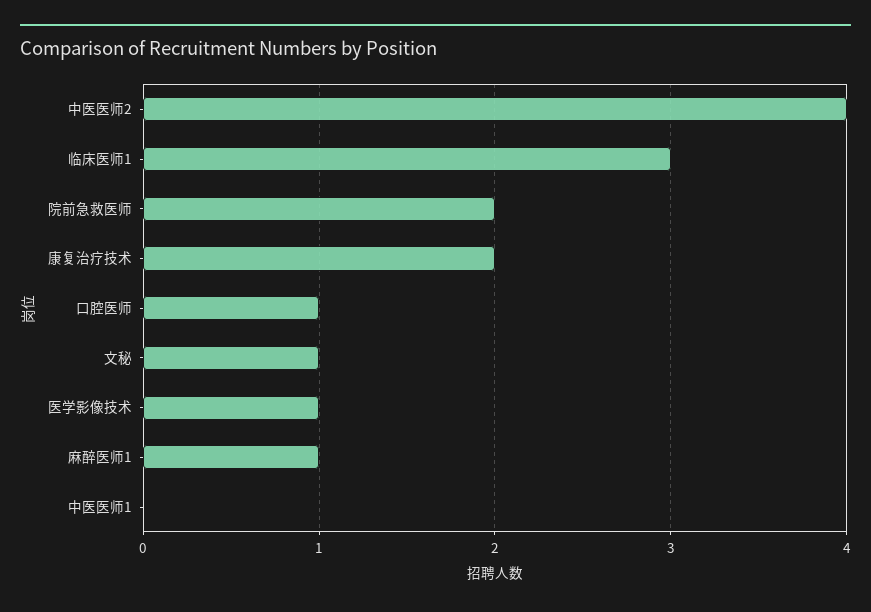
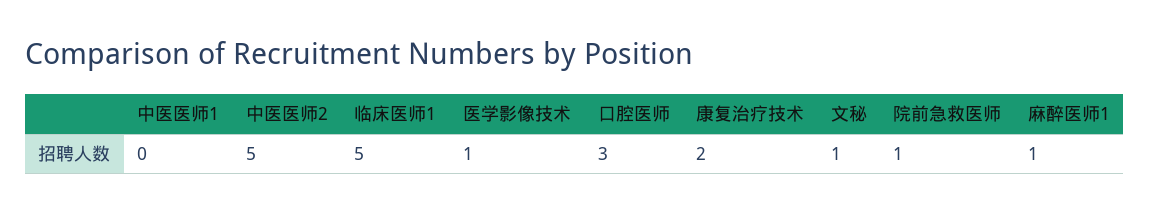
中医医师2: 4 -> 5
临床医师1: 3 -> 5
院前急救医师: 2 -> 1
口腔医师: 1 -> 3

